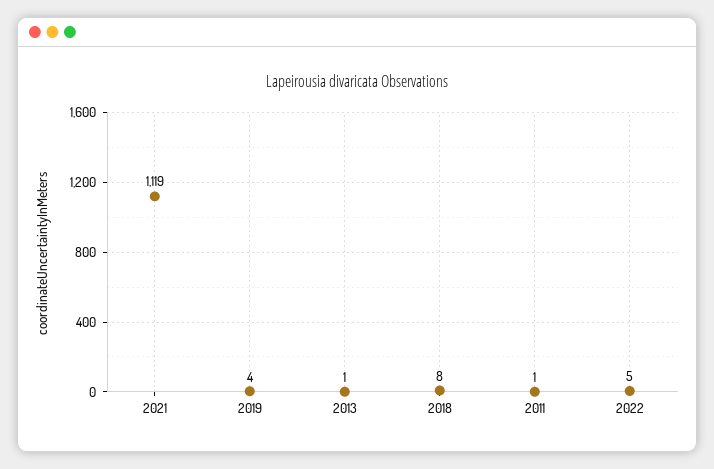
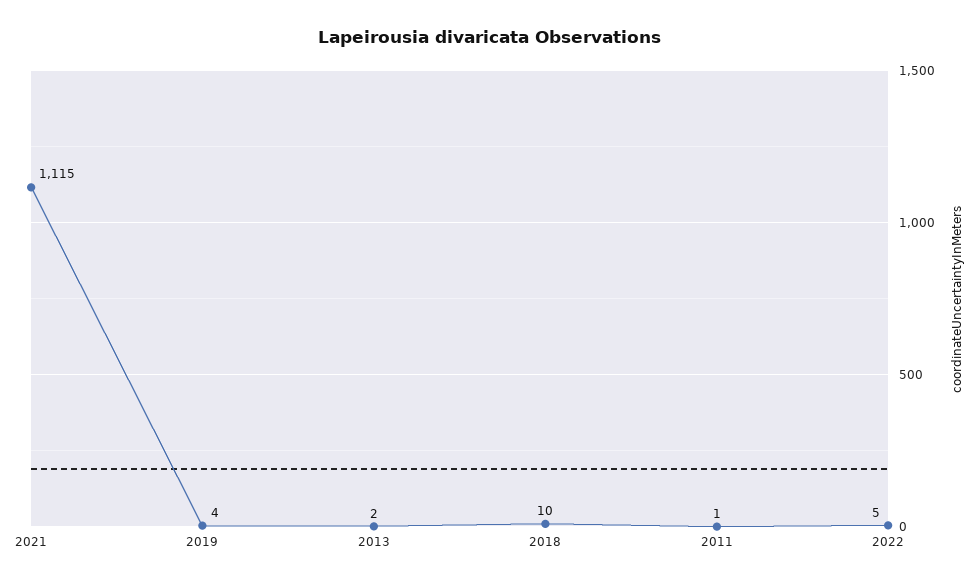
2021: 1119 -> 1115
2013: 1 -> 2
2018: 8 -> 10

